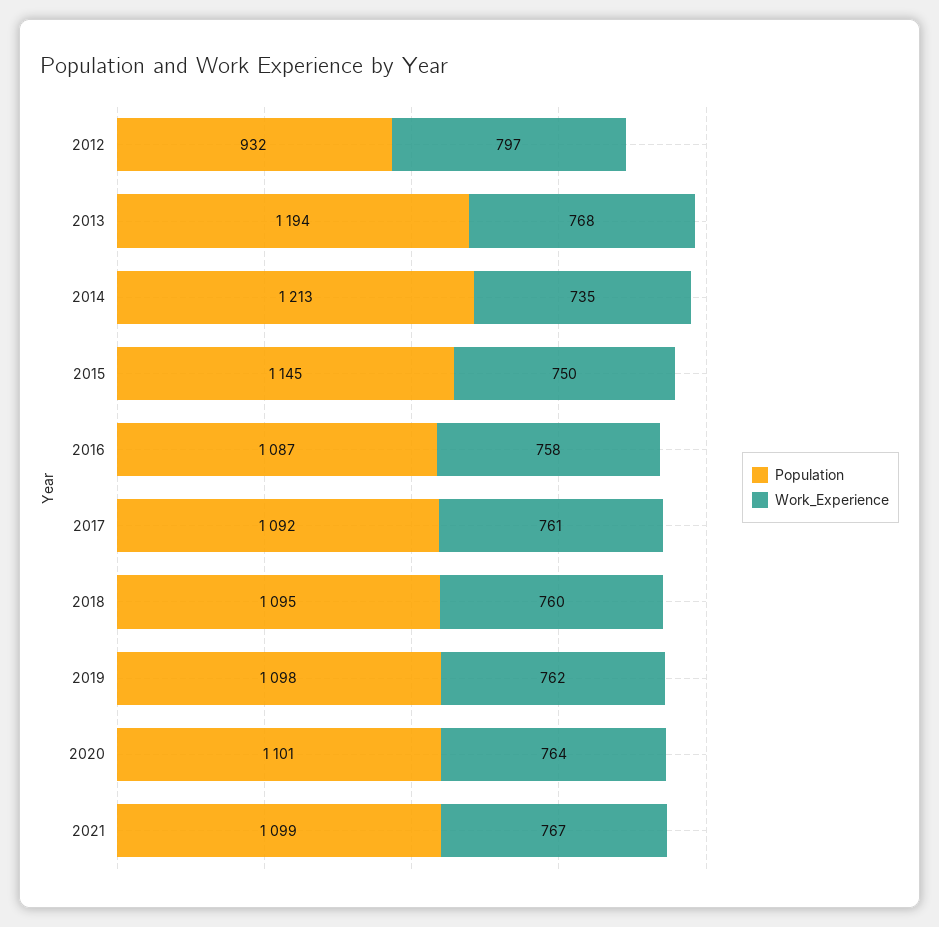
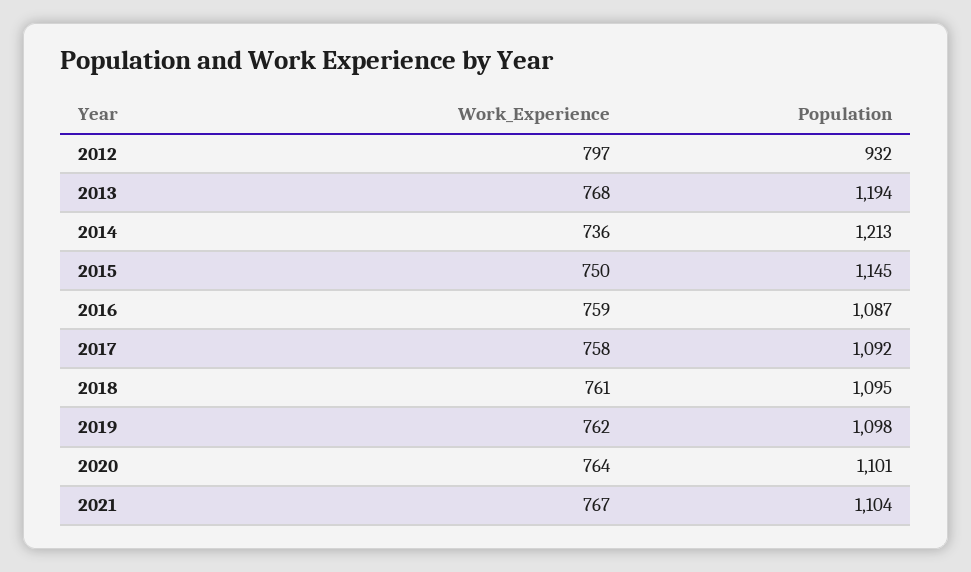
Work_Experience, 2014: 735 -> 736
Work_Experience, 2016: 758 -> 759
Work_Experience, 2017: 761 -> 758
Work_Experience, 2018: 760 -> 761
Population, 2021: 1099 -> 1104

